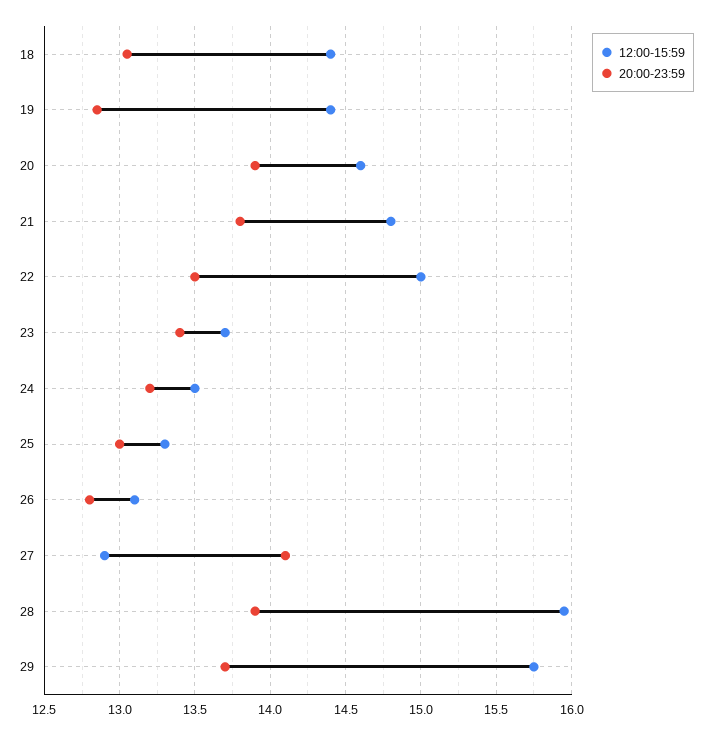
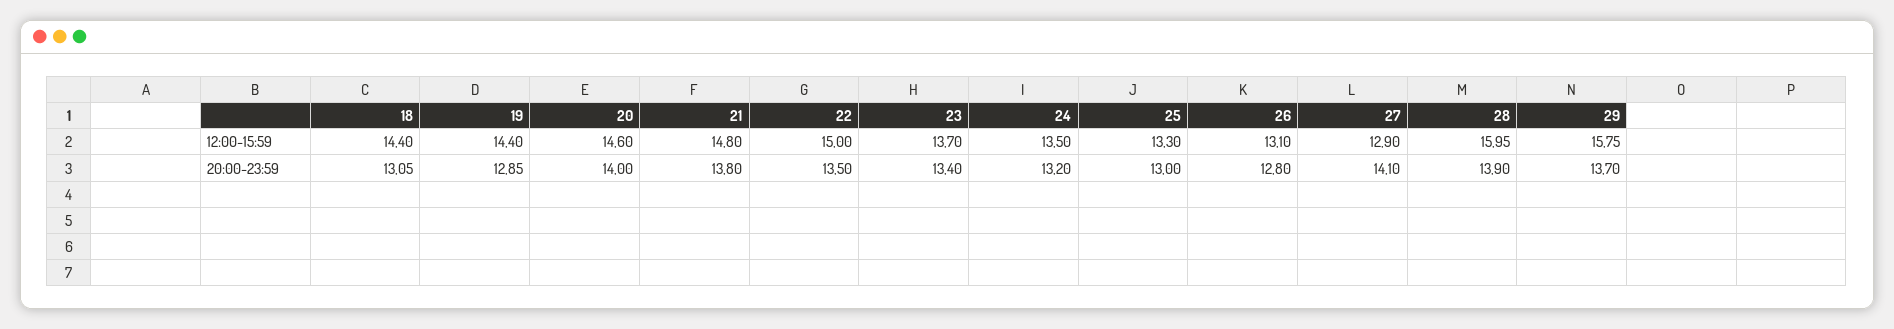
20:00-23:59, 20: 13.9 -> 14

